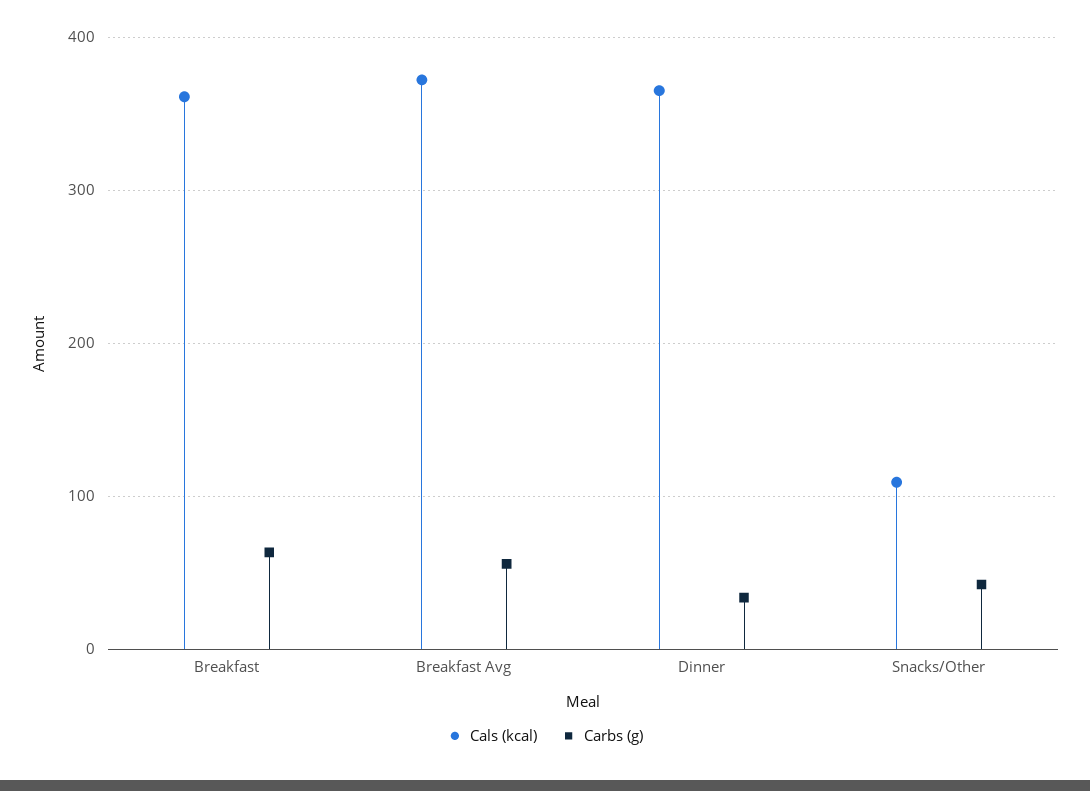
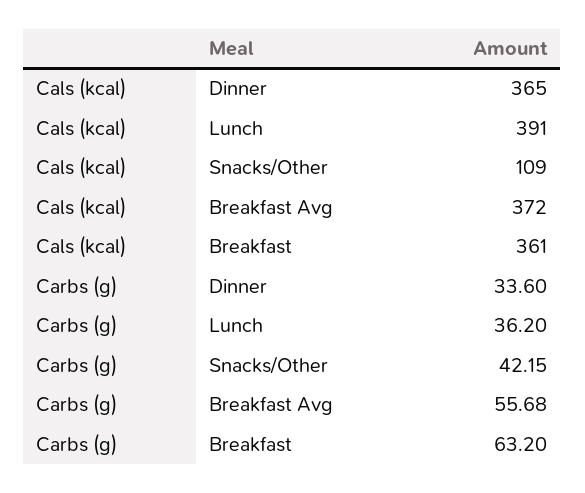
Cals (kcal), Lunch: none -> 391
Carbs (g), Lunch: none -> 36.2

